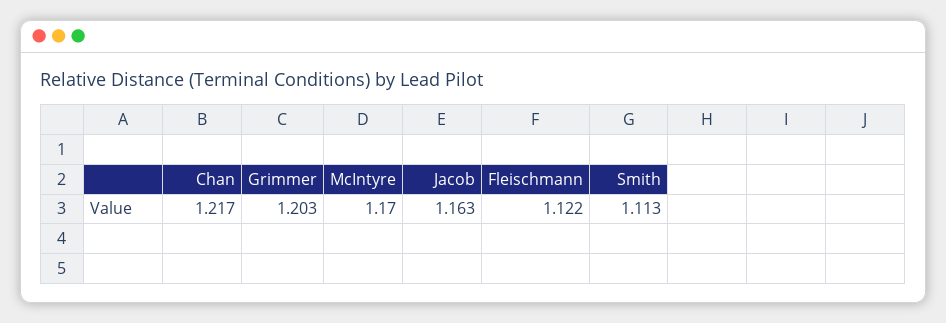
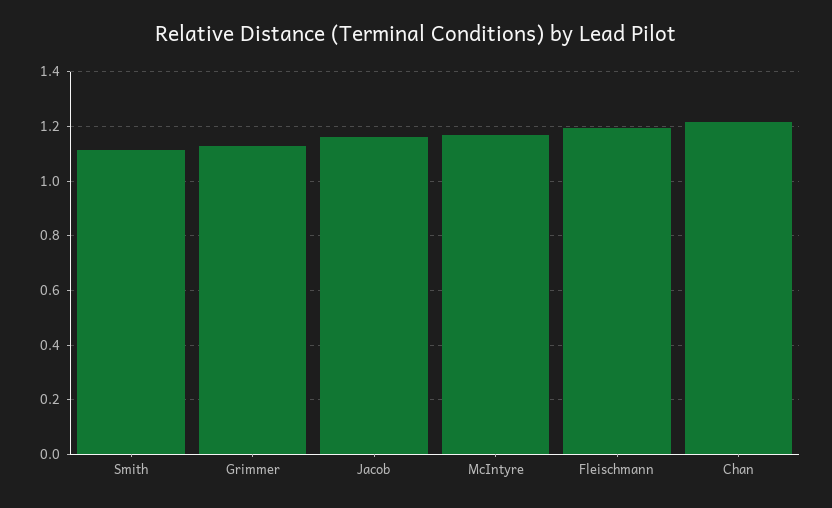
Grimmer: 1.203 -> 1.125
Fleischmann: 1.122 -> 1.2

